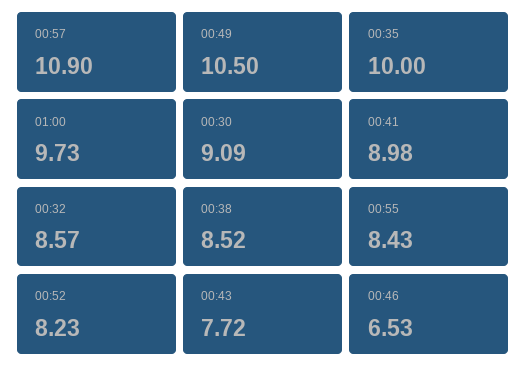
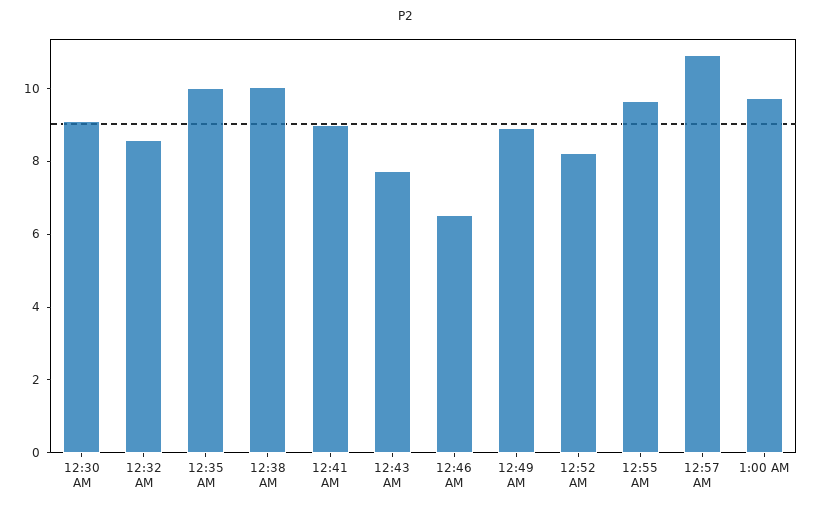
00:49: 10.5 -> 9
00:38: 8.52 -> 10
00:55: 8.43 -> 9.5

